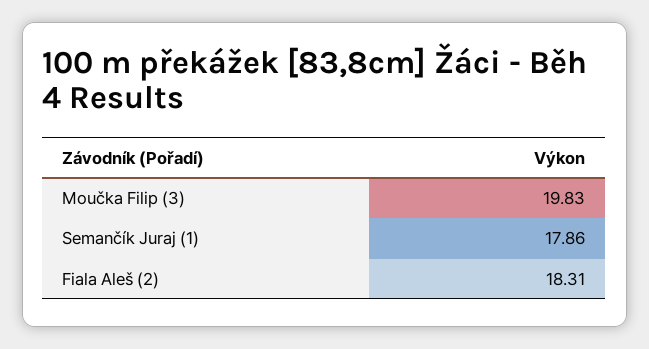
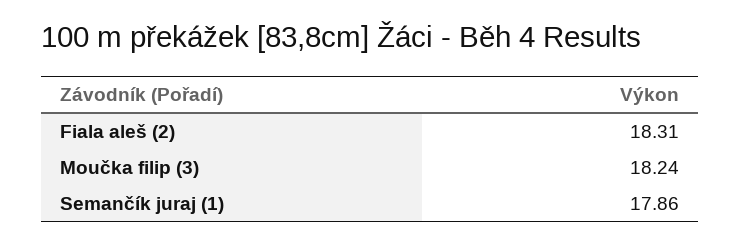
Moučka Filip (3): 19.83 -> 18.24

